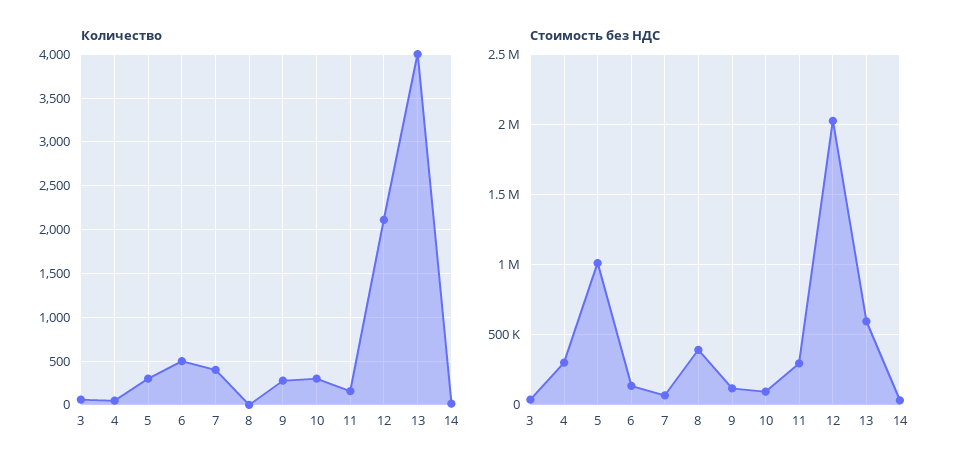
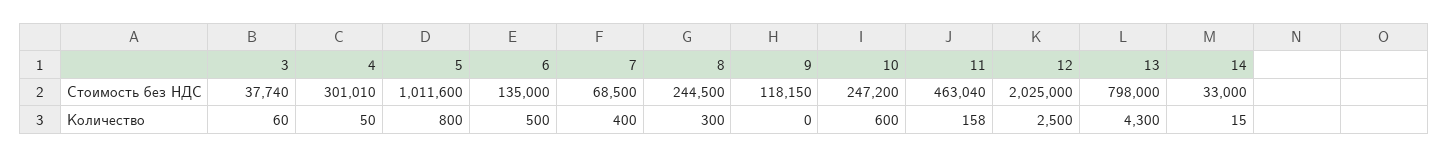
Количество, 5: 300 -> 800
Количество, 8: 0 -> 300
Количество, 9: 300 -> 0
Количество, 10: 300 -> 600
Количество, 12: 2100 -> 2500
Количество, 13: 4000 -> 4300
Стоимость без НДС, 8: 400000 -> 244500
Стоимость без НДС, 10: 100000 -> 247200
Стоимость без НДС, 11: 300000 -> 463040
Стоимость без НДС, 13: 600000 -> 798000

